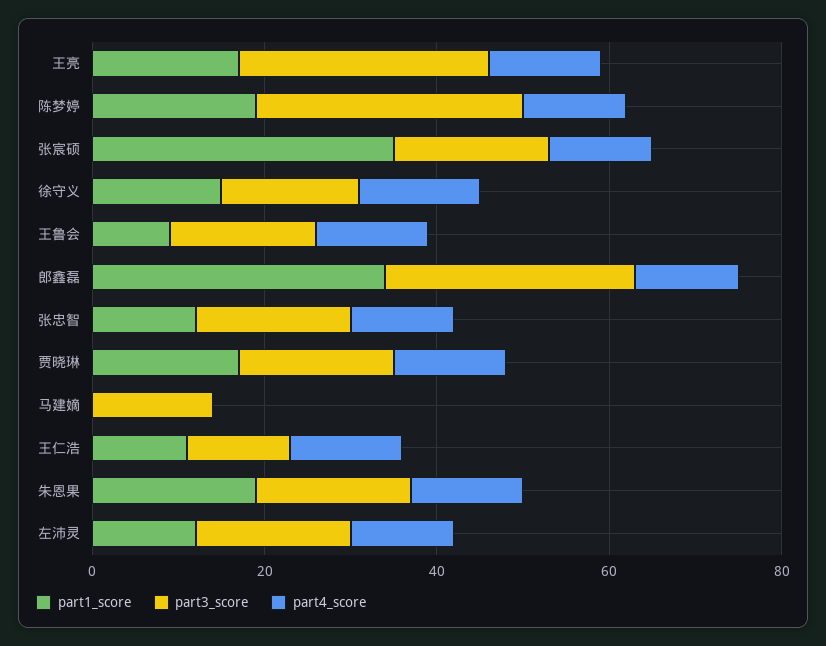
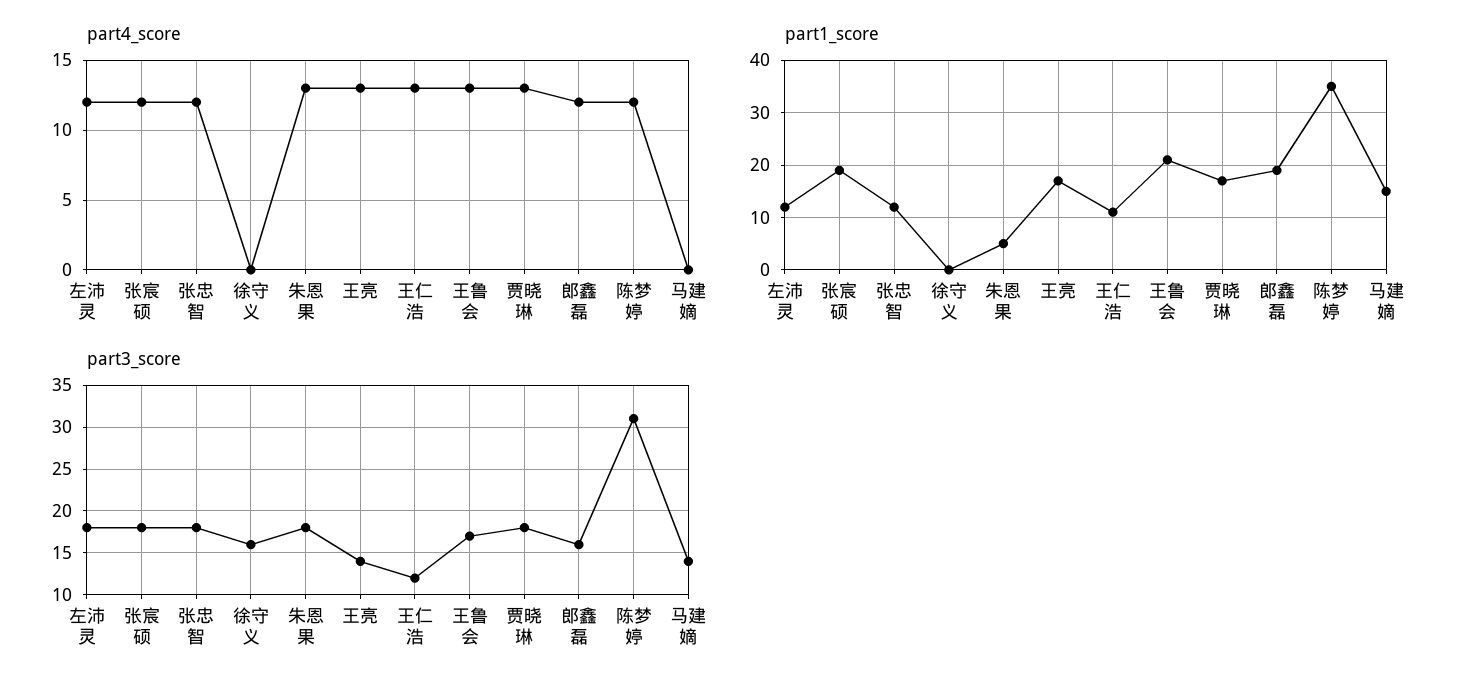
part3_score, 王亮: 30 -> 14
part1_score, 陈梦婷: 20 -> 35
part1_score, 张宸硕: 35 -> 20
part1_score, 徐守义: 15 -> 0
part4_score, 徐守义: 15 -> 0
part1_score, 王鲁会: 10 -> 20
part1_score, 郎鑫磊: 35 -> 20
part3_score, 郎鑫磊: 30 -> 16
part1_score, 马建嫡: 0 -> 15
part1_score, 朱恩果: 20 -> 5

